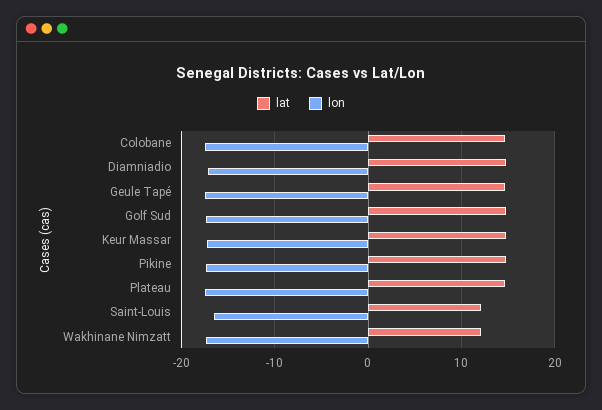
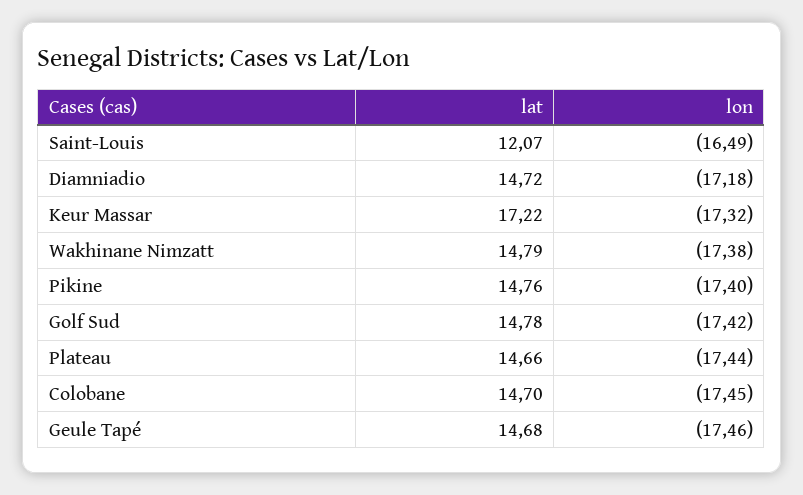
lat, Keur Massar: 15 -> 17.22
lat, Wakhinane Nimzatt: 12 -> 14.79

